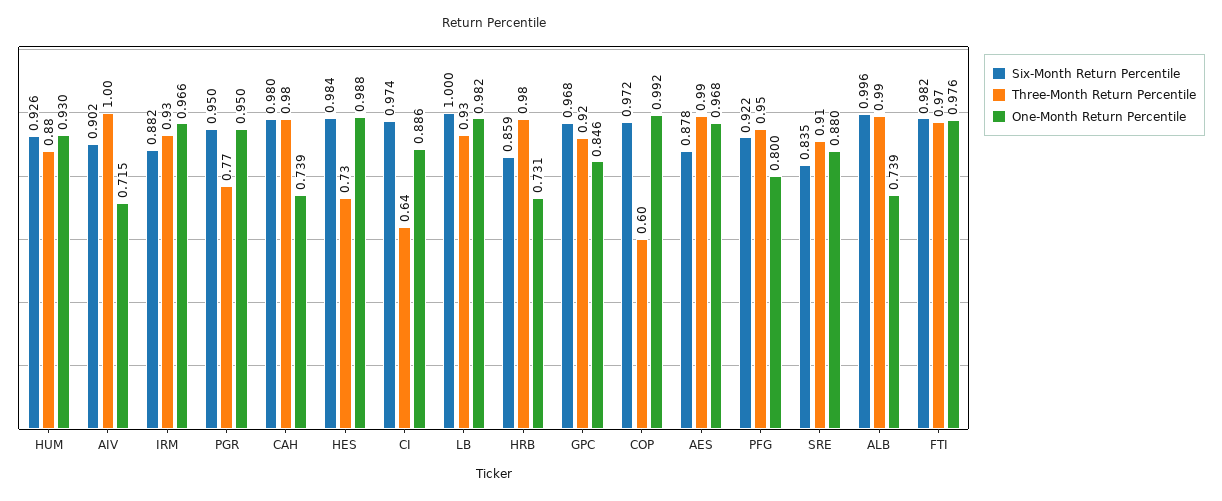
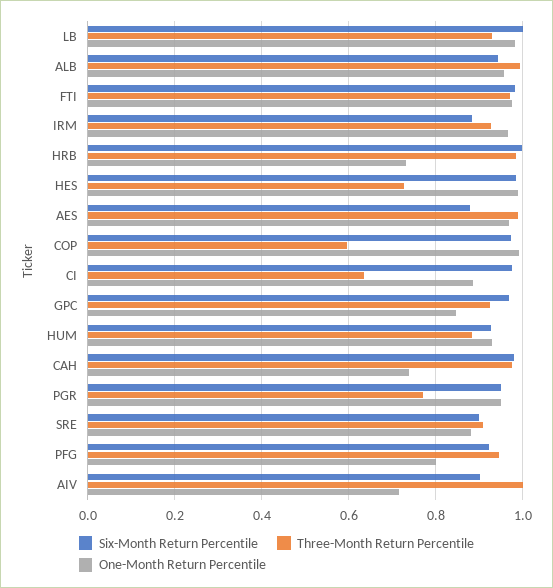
Six-Month Return Percentile, HRB: 0.859 -> 1
Six-Month Return Percentile, SRE: 0.835 -> 0.9
Six-Month Return Percentile, ALB: 0.996 -> 0.94
One-Month Return Percentile, ALB: 0.739 -> 0.96

